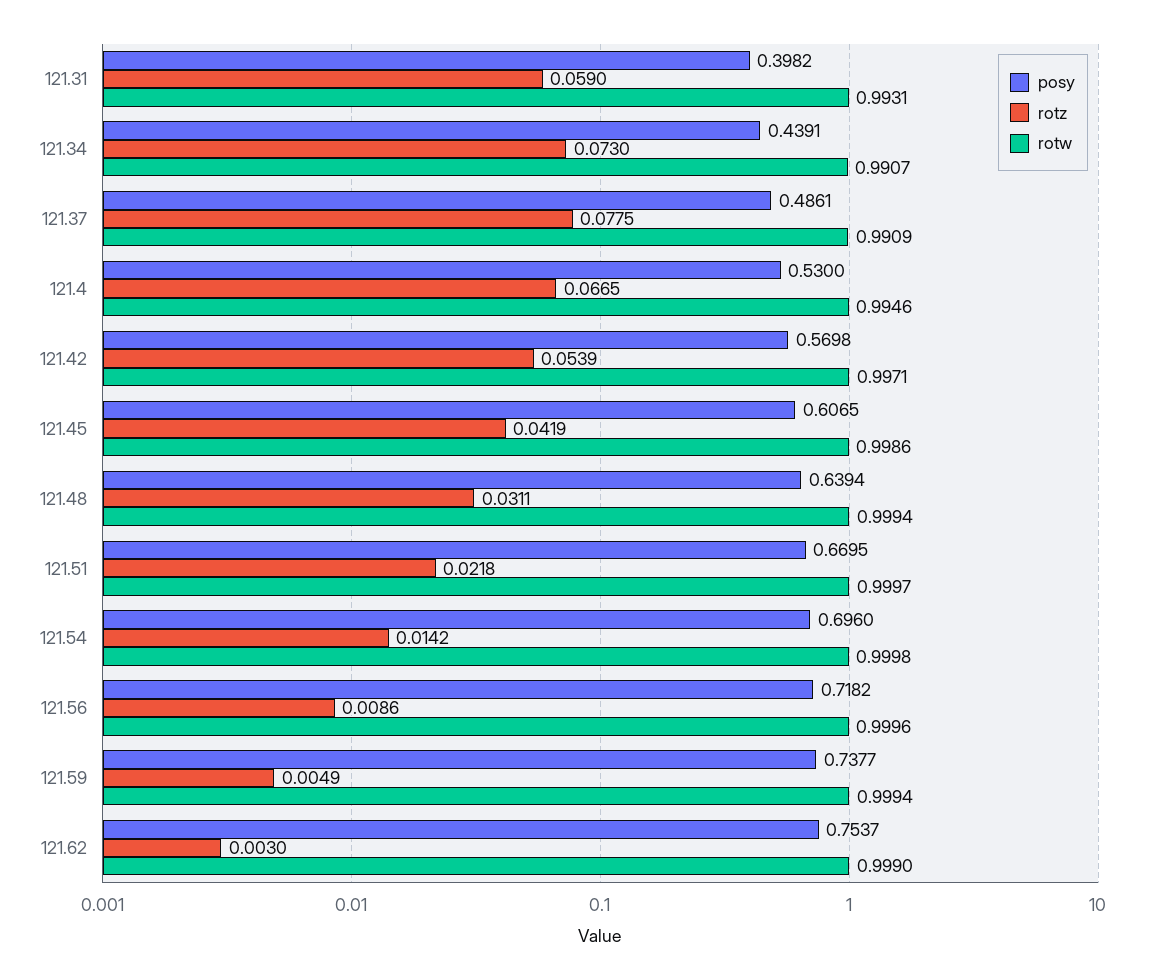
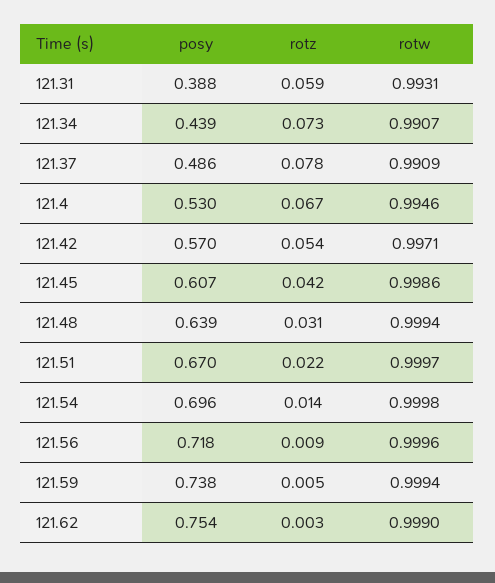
posy, 121.31: 0.3982 -> 0.388

